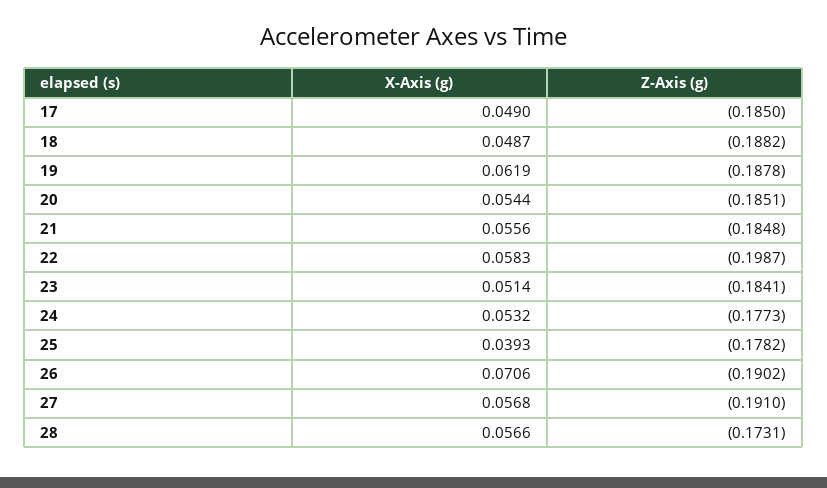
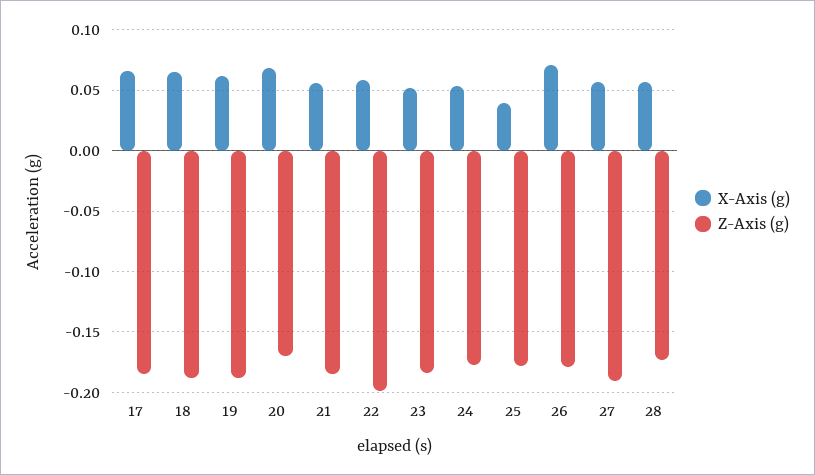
X-Axis (g), 17: 0.049 -> 0.065
X-Axis (g), 18: 0.0487 -> 0.065
X-Axis (g), 20: 0.0544 -> 0.07
Z-Axis (g), 20: -0.1851 -> -0.17
Z-Axis (g), 26: -0.1902 -> -0.18

